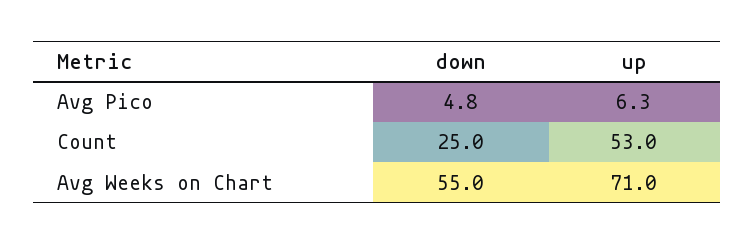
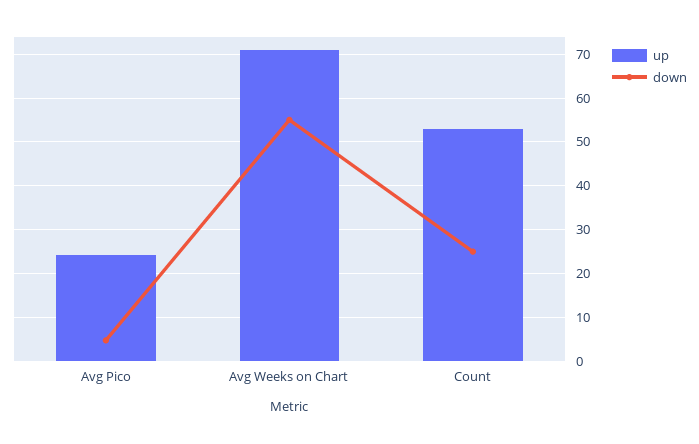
up, Avg Pico: 6.3 -> 24

